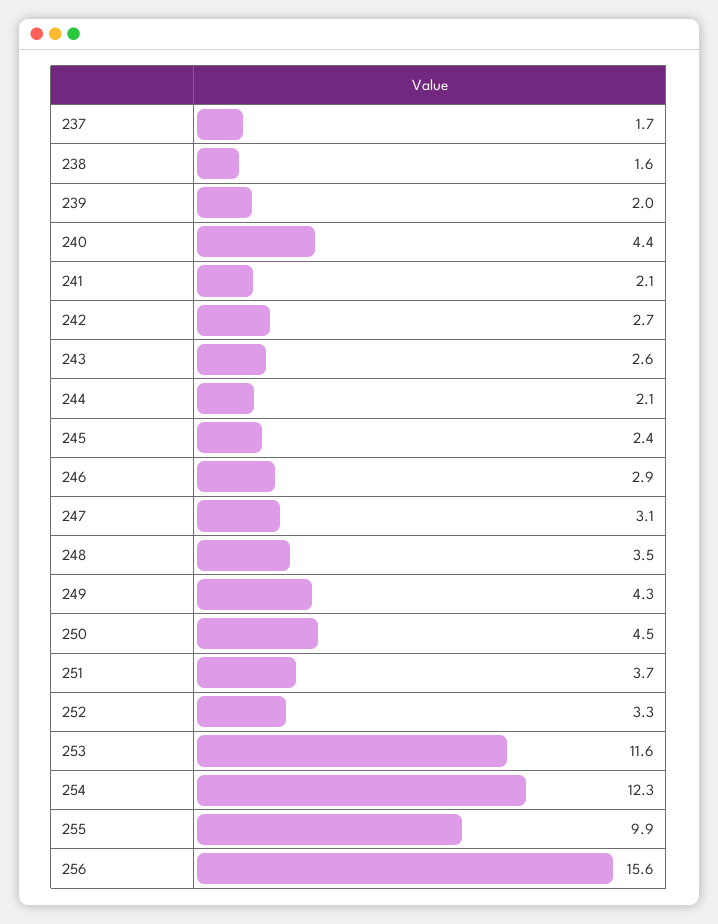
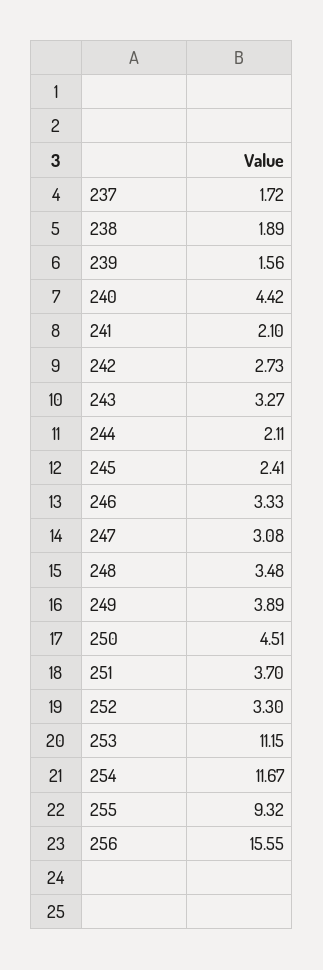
238: 1.6 -> 1.89
239: 2 -> 1.56
243: 2.6 -> 3.27
246: 2.9 -> 3.33
249: 4.3 -> 3.89
253: 11.6 -> 11.15
254: 12.3 -> 11.67
255: 9.9 -> 9.32

